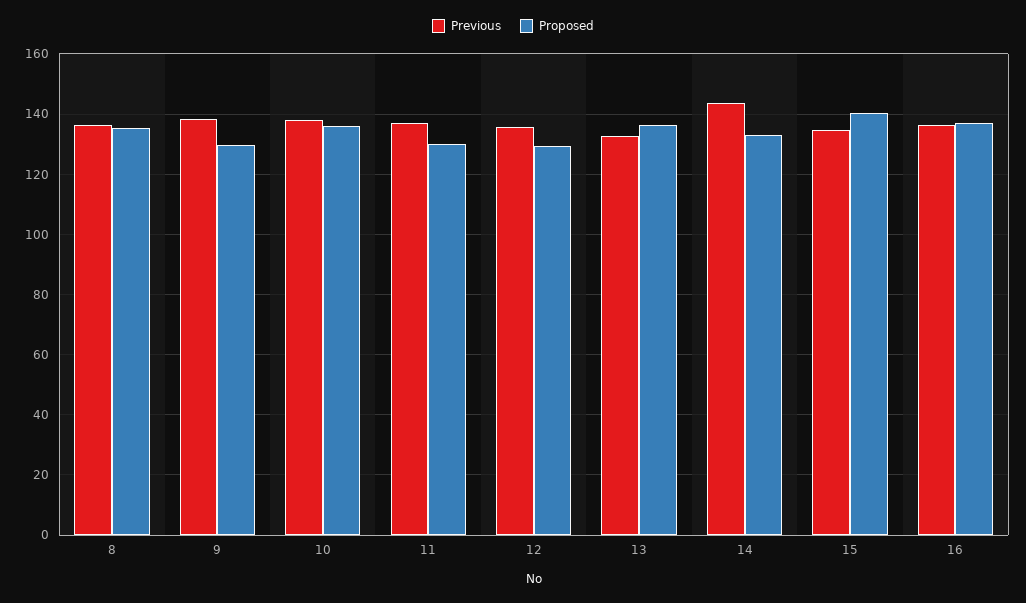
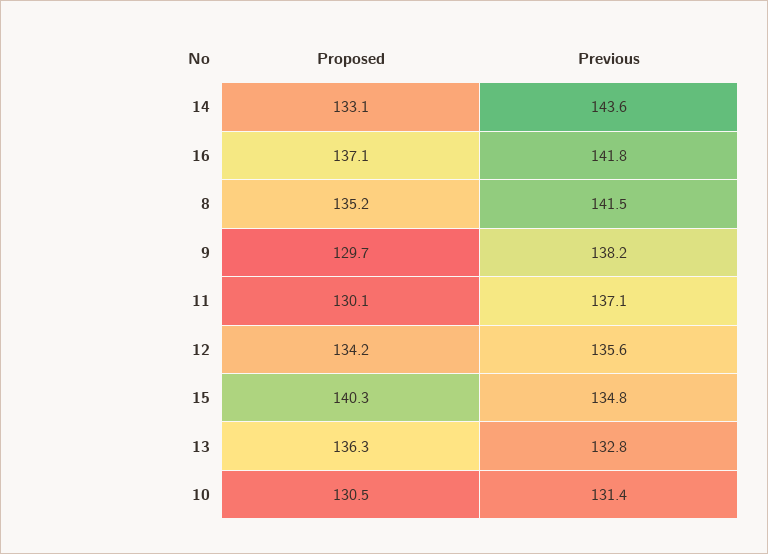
Previous, 8: 136 -> 141.5
Previous, 10: 138 -> 131.4
Proposed, 10: 136 -> 130.5
Proposed, 12: 130 -> 134.2
Previous, 16: 136 -> 141.8

